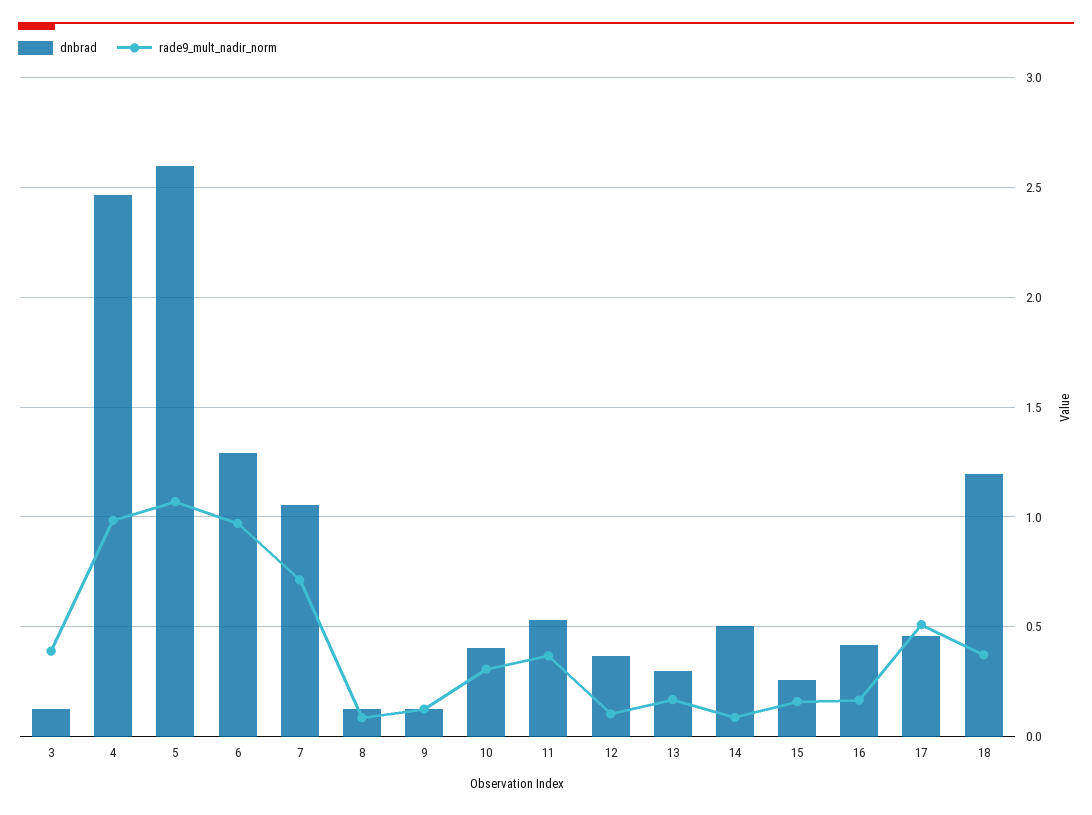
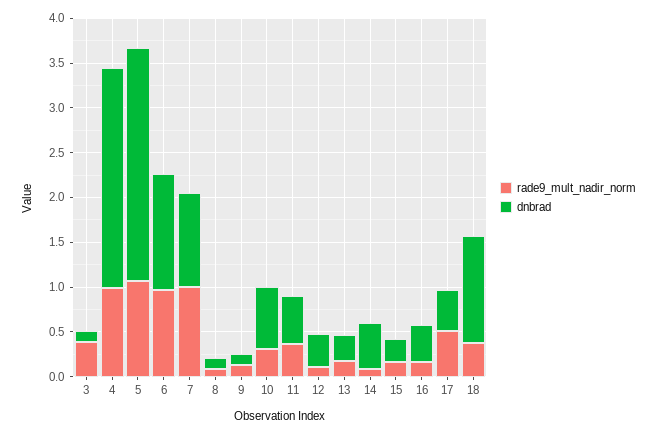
rade9_mult_nadir_norm, 7: 0.7 -> 1
dnbrad, 10: 0.4 -> 0.7

